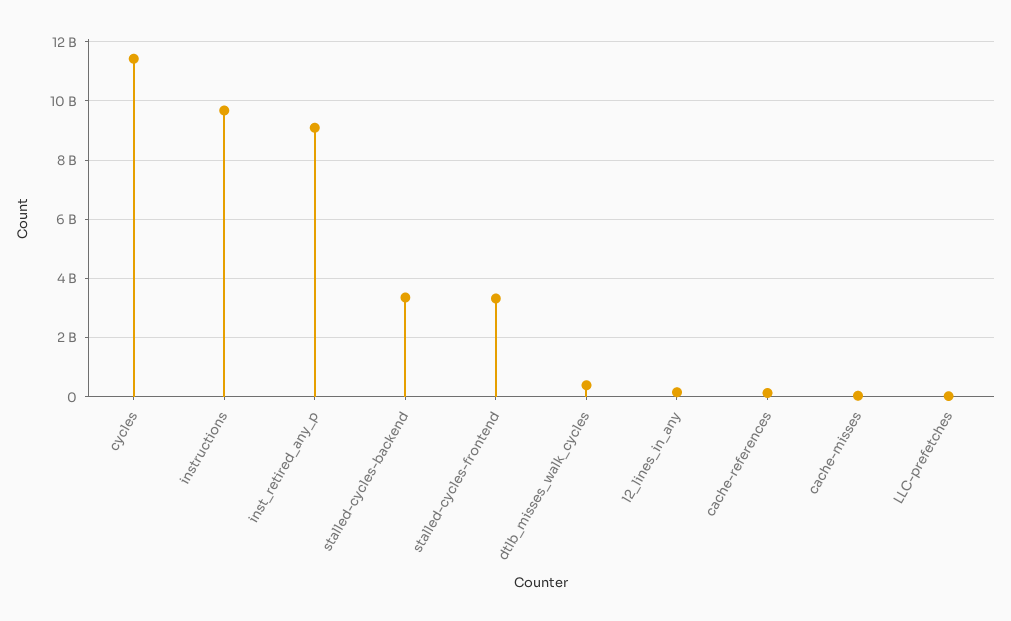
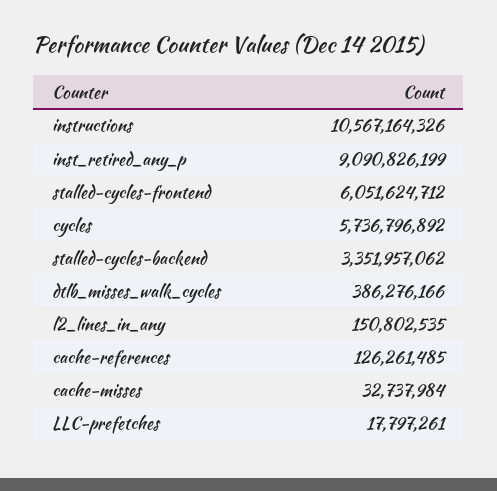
cycles: 11500000000 -> 5736796892
instructions: 9750000000 -> 10567164326
stalled-cycles-frontend: 3250000000 -> 6051624712

